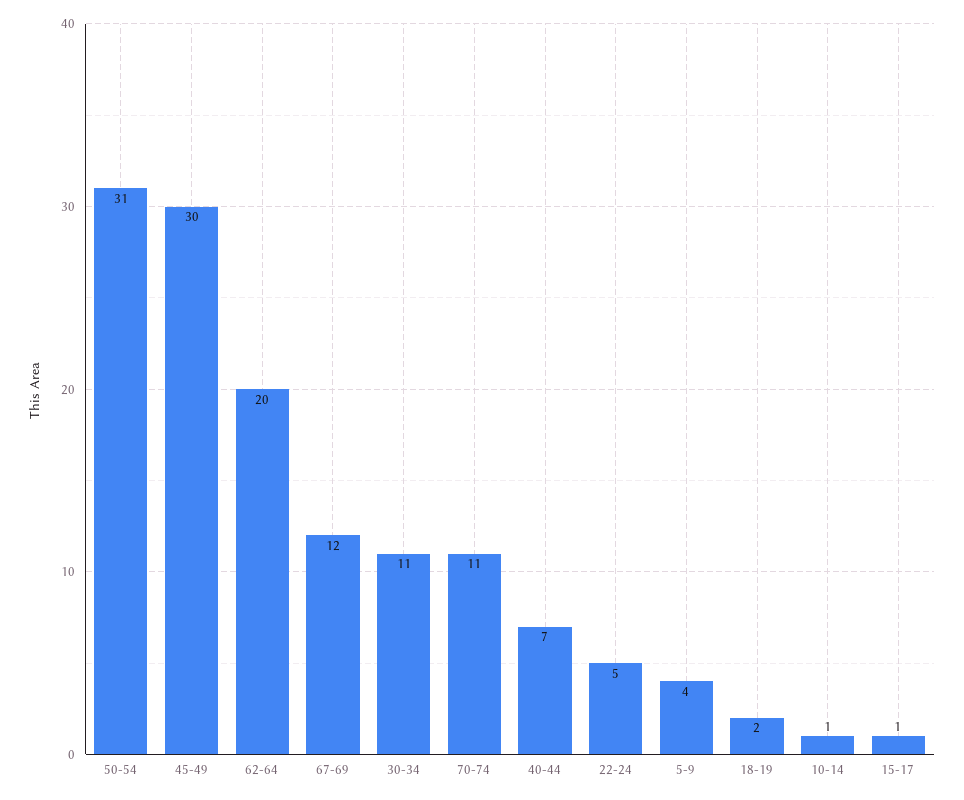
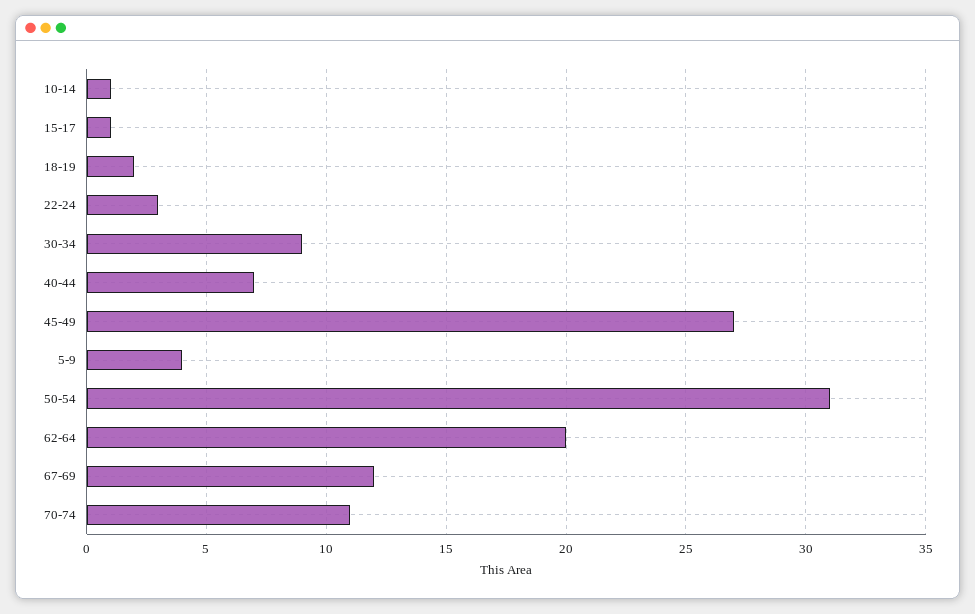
45-49: 30 -> 27
30-34: 11 -> 9
22-24: 5 -> 3

